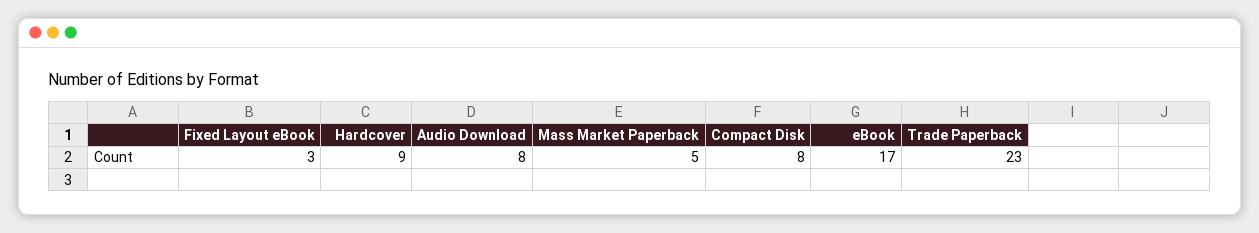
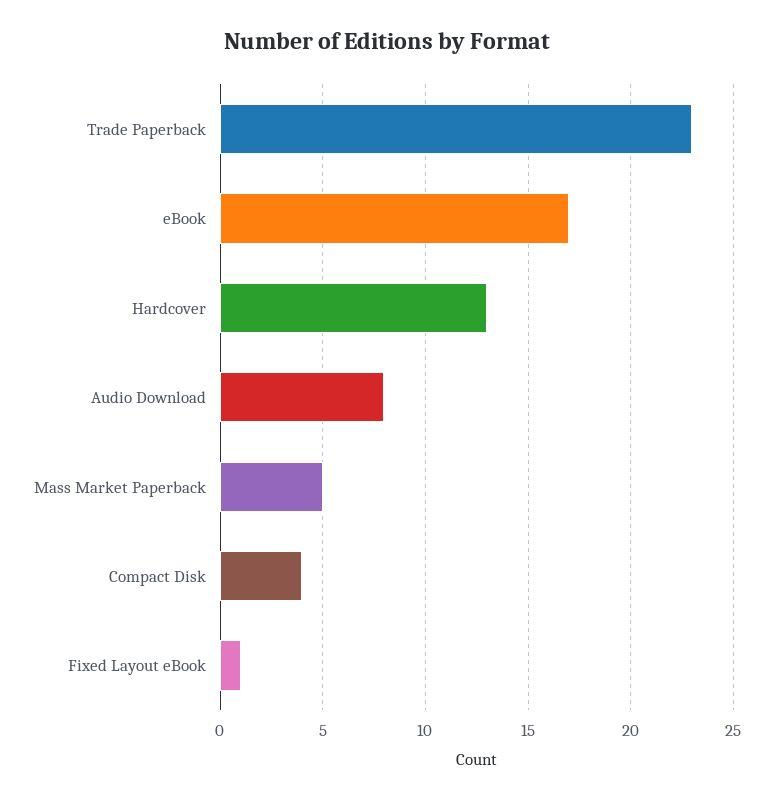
Fixed Layout eBook: 3 -> 1
Hardcover: 9 -> 13
Compact Disk: 8 -> 4

